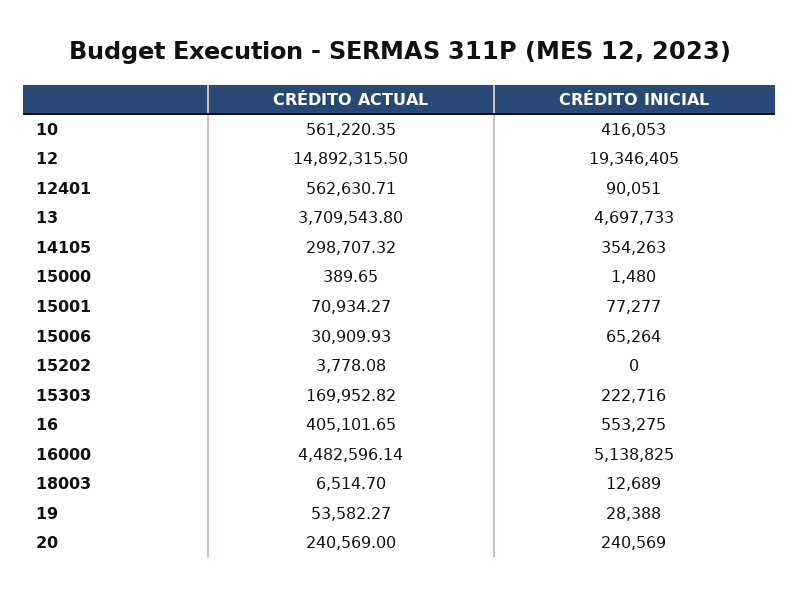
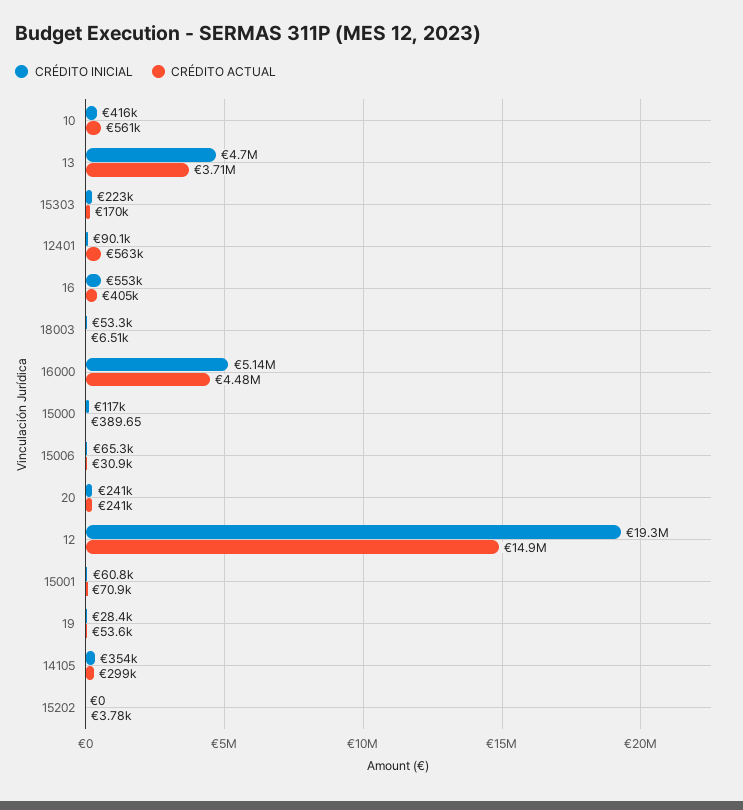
CRÉDITO INICIAL, 15000: 1480 -> 117000
CRÉDITO INICIAL, 15001: 77277 -> 60800
CRÉDITO INICIAL, 18003: 12689 -> 53300

